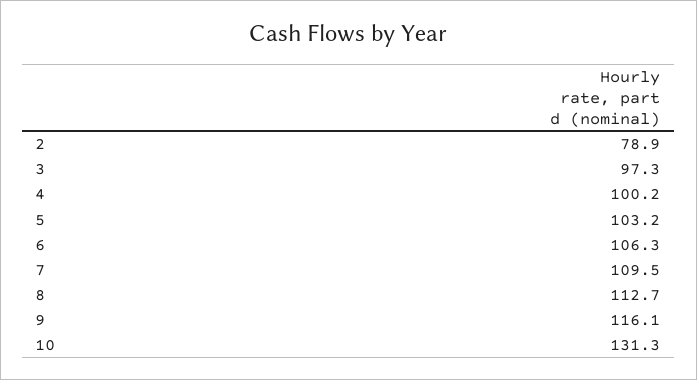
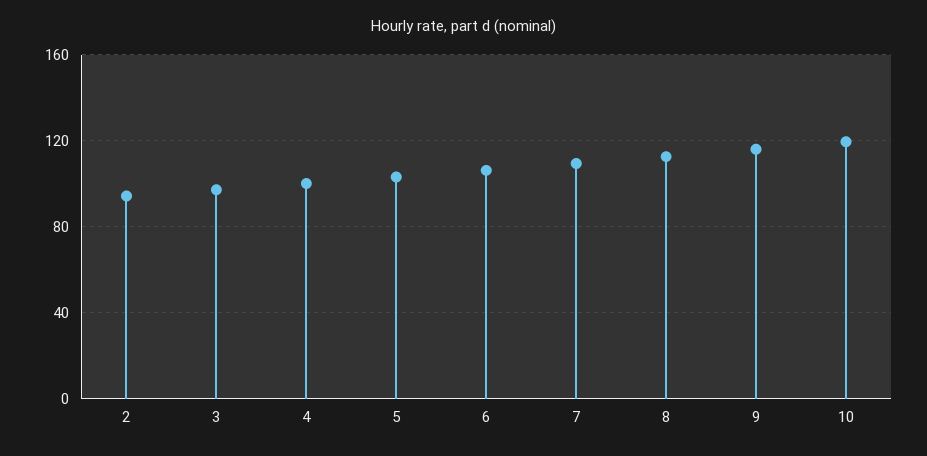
2: 78.9 -> 95
10: 131.3 -> 120

